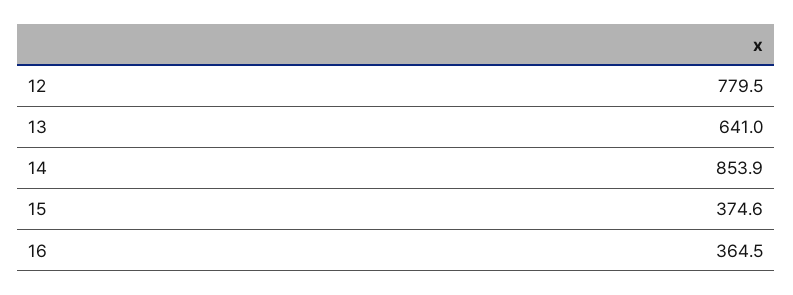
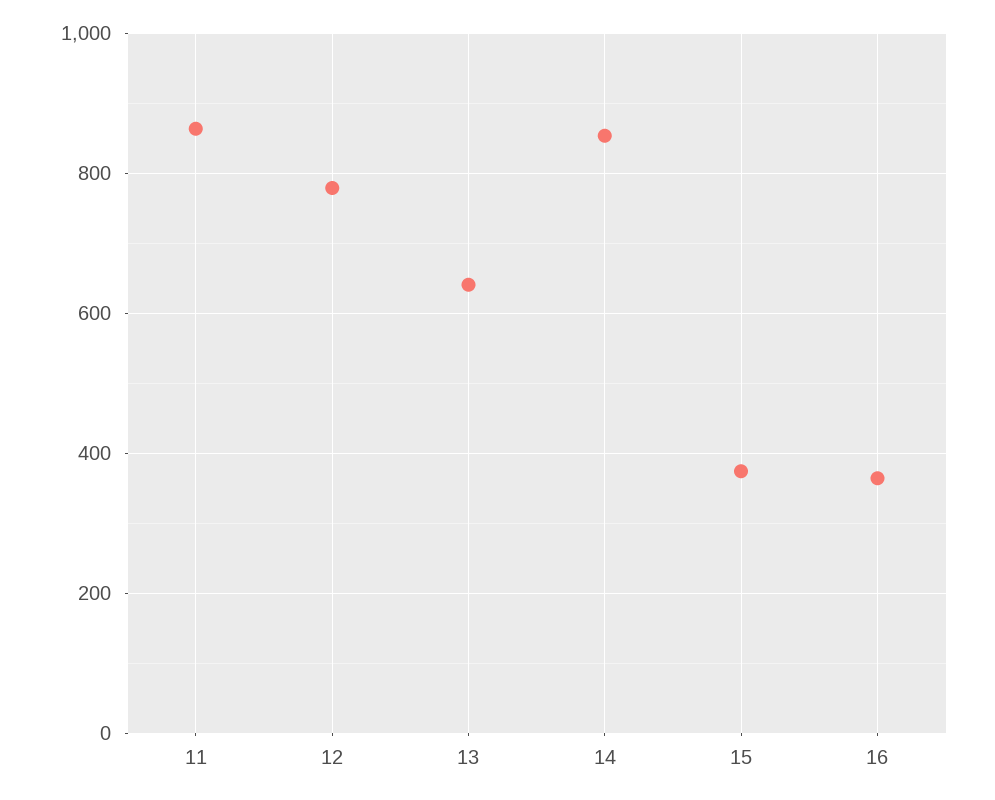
11: none -> 860

